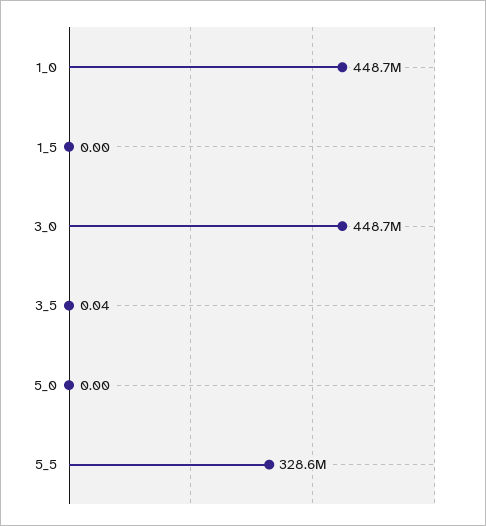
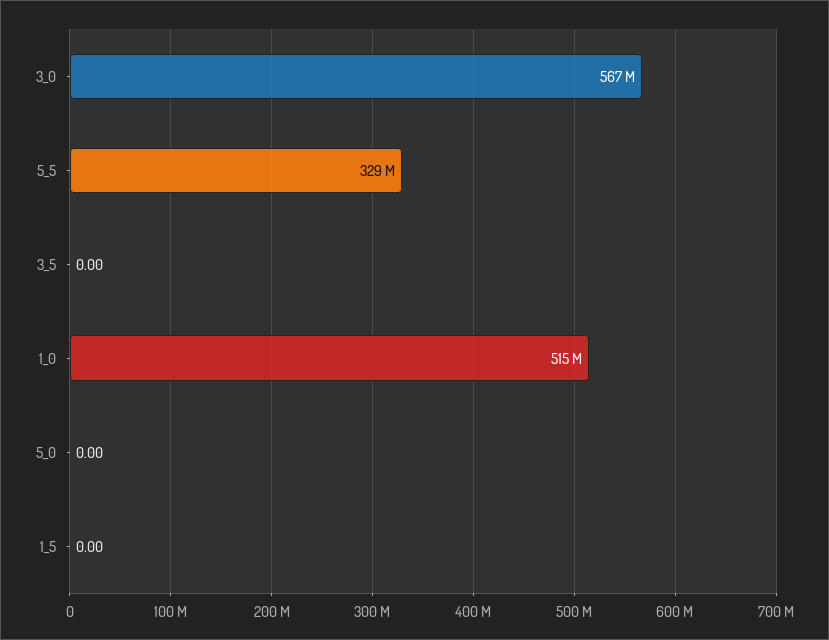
1_0: 448700000 -> 515000000
3_0: 448700000 -> 567000000
3_5: 0.04 -> 0

